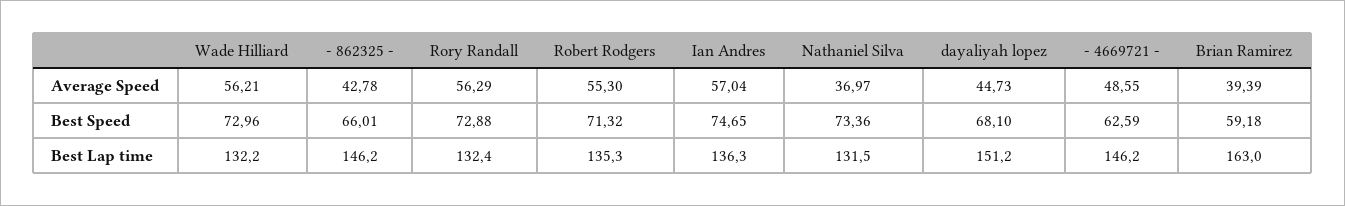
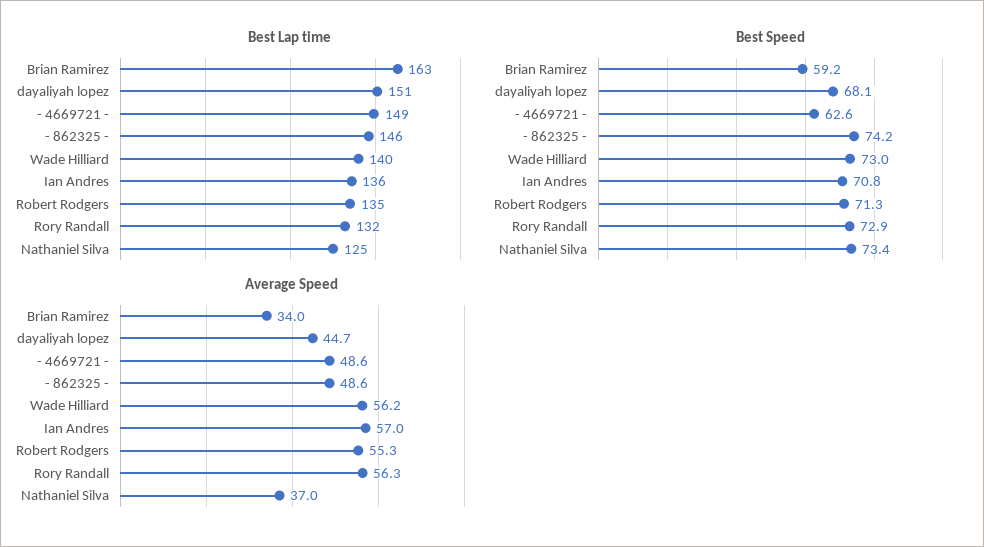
Average Speed, - 862325 -: 42.78 -> 48.6
Average Speed, Brian Ramirez: 39.39 -> 34
Best Speed, - 862325 -: 66.01 -> 74.2
Best Speed, Ian Andres: 74.65 -> 70.8
Best Lap time, Wade Hilliard: 132.2 -> 140
Best Lap time, Nathaniel Silva: 131.5 -> 125
Best Lap time, - 4669721 -: 146.2 -> 149

